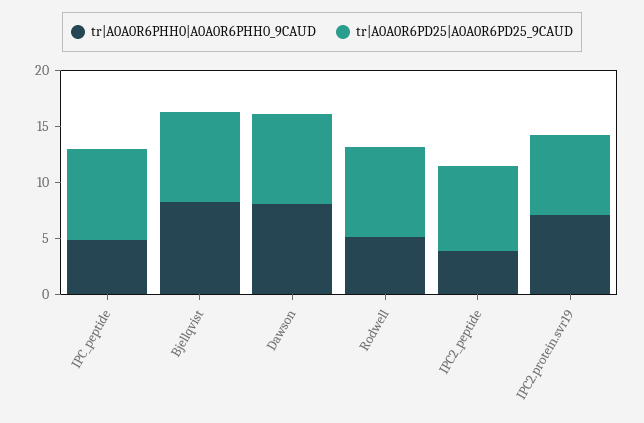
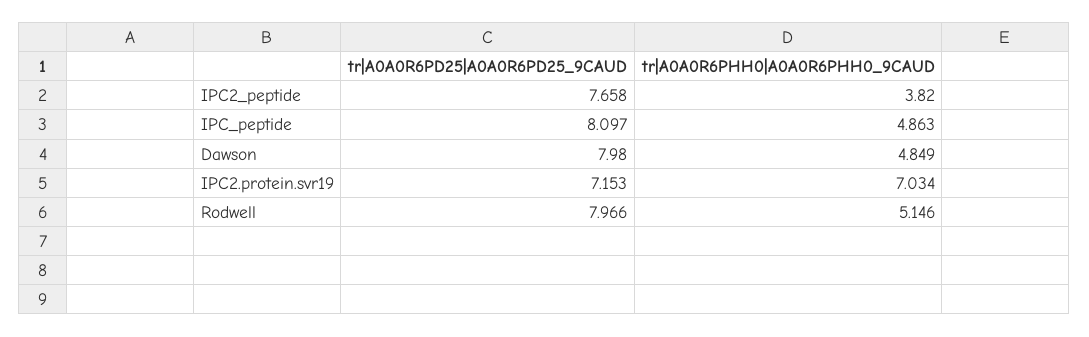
tr|A0A0R6PHH0|A0A0R6PHH0_9CAUD, Bjellqvist: 8 -> none
tr|A0A0R6PD25|A0A0R6PD25_9CAUD, Bjellqvist: 8 -> none
tr|A0A0R6PHH0|A0A0R6PHH0_9CAUD, Dawson: 8 -> 4.849

